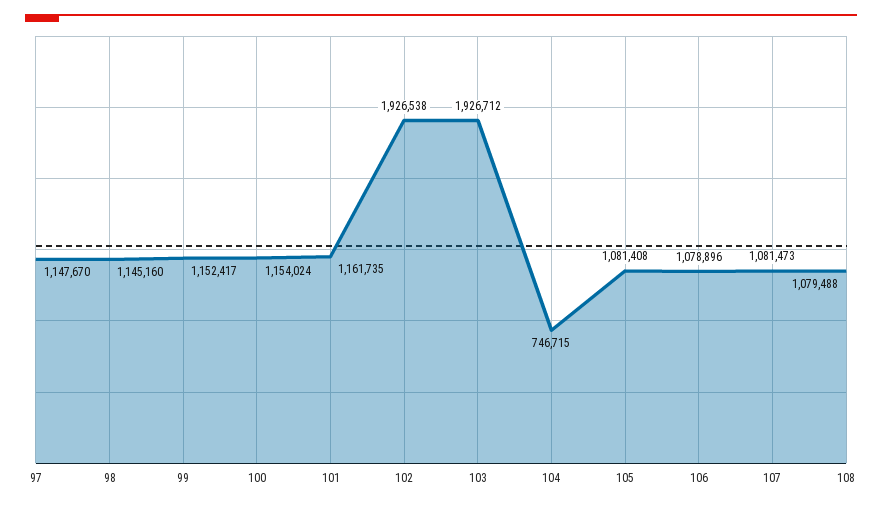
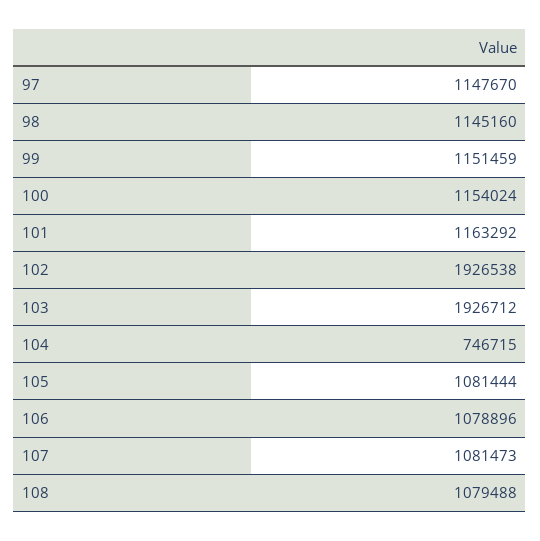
99: 1152417 -> 1151459
101: 1161735 -> 1163292
105: 1081408 -> 1081444

